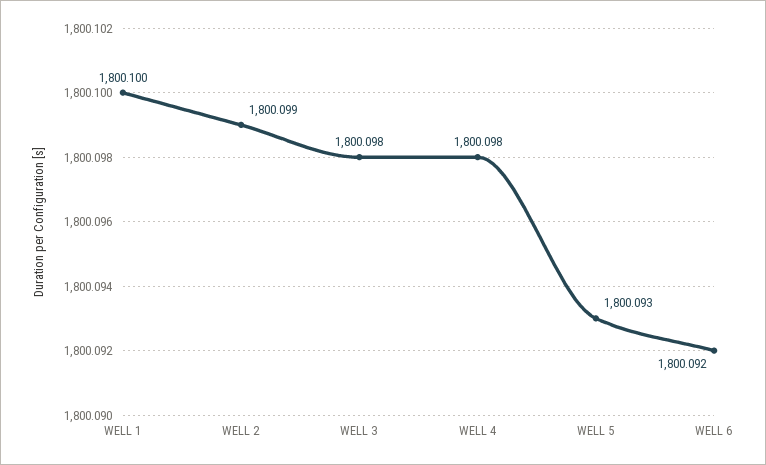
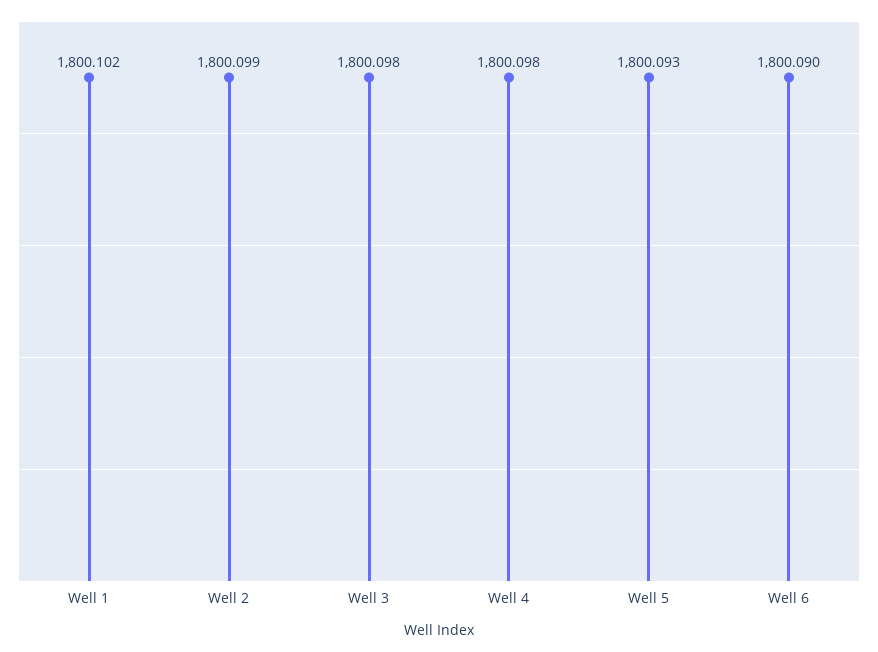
WELL 1: 1800.1 -> 1800.102
WELL 6: 1800.092 -> 1800.09

